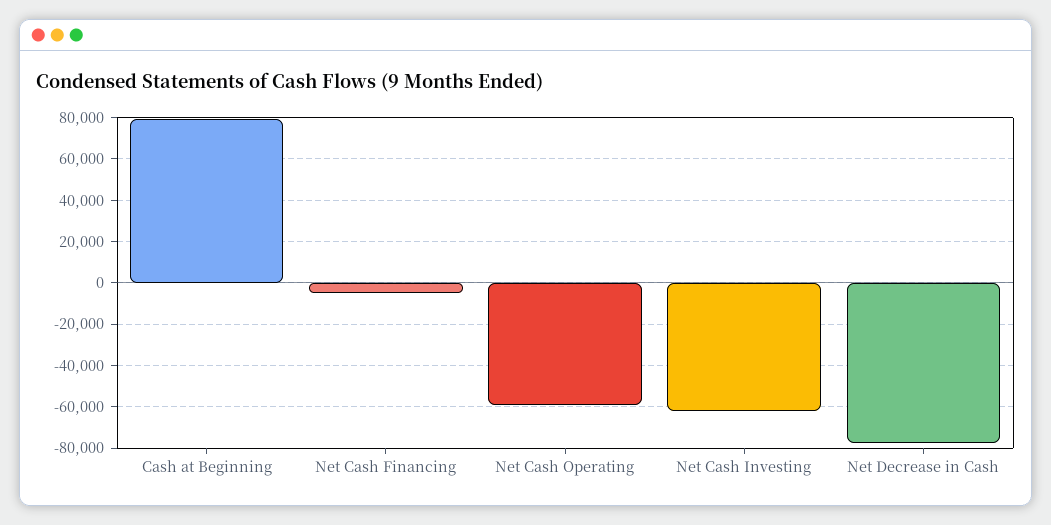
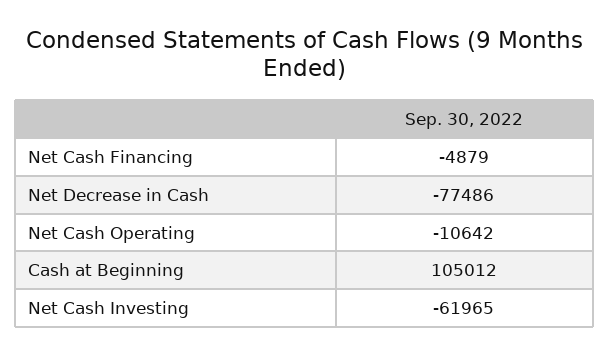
Cash at Beginning: 80000 -> 105012
Net Cash Operating: -60000 -> -10642

